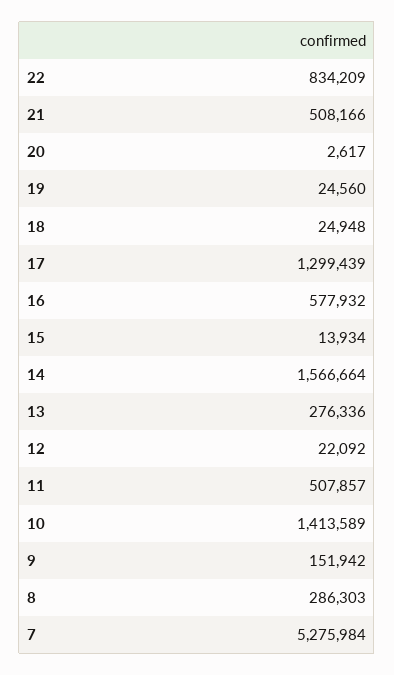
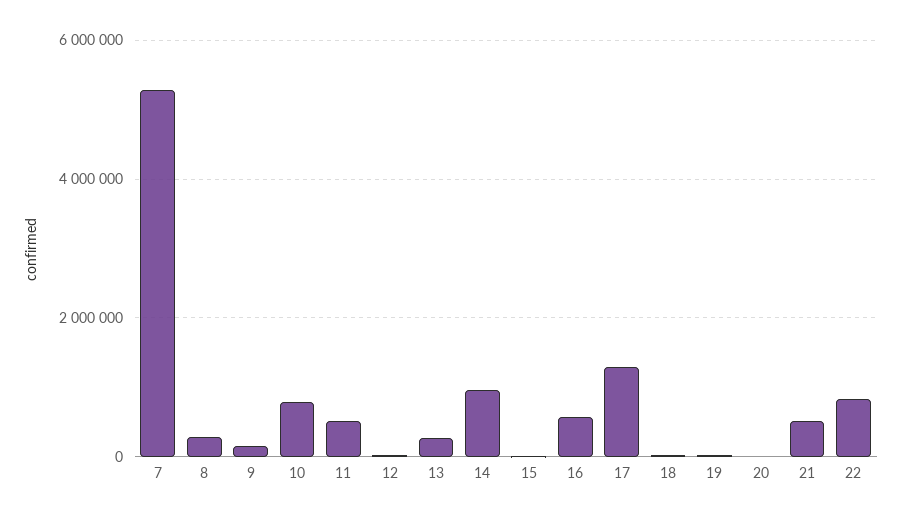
14: 1566664 -> 1000000
10: 1413589 -> 800000

